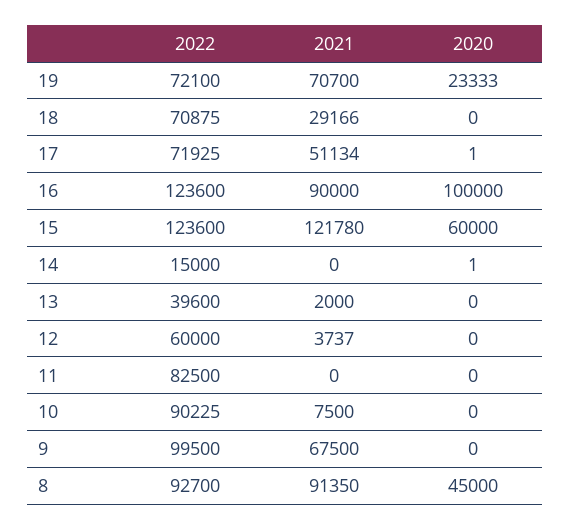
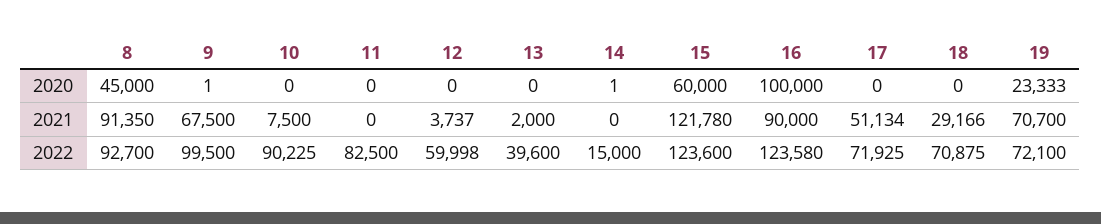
2020, 17: 1 -> 0
2022, 16: 123600 -> 123580
2022, 12: 60000 -> 59998
2020, 9: 0 -> 1

